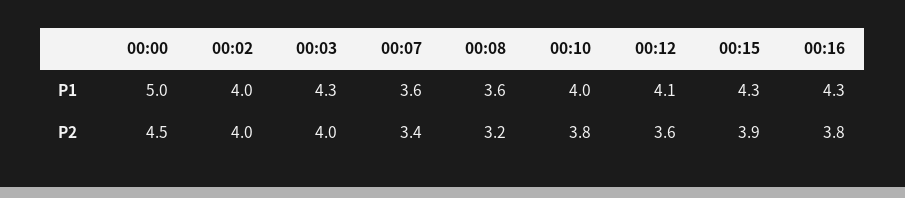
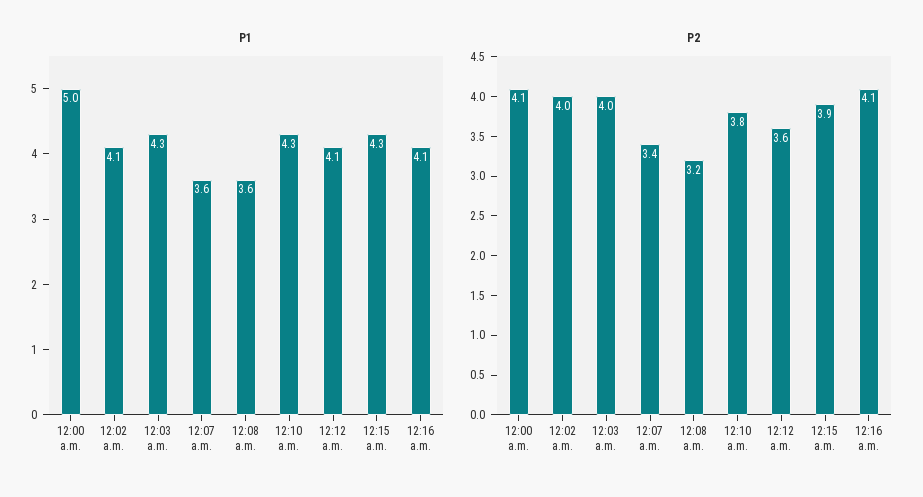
P1, 00:02: 4 -> 4.1
P1, 00:10: 4 -> 4.3
P1, 00:16: 4.3 -> 4.1
P2, 00:00: 4.5 -> 4.1
P2, 00:16: 3.8 -> 4.1

